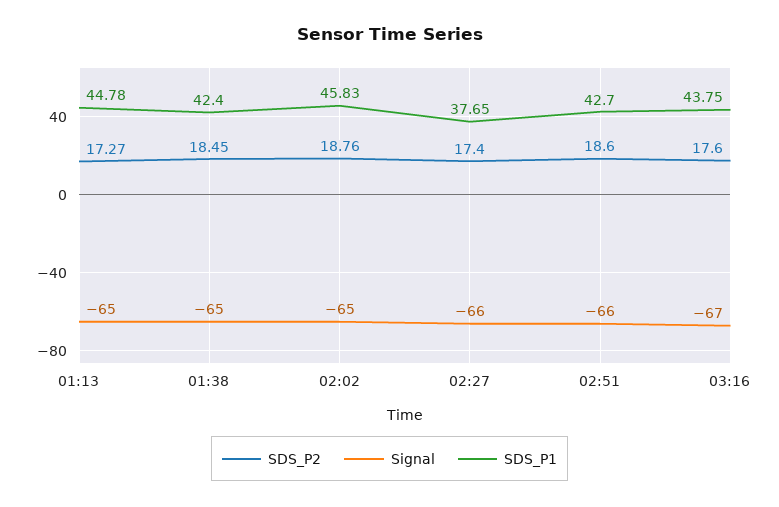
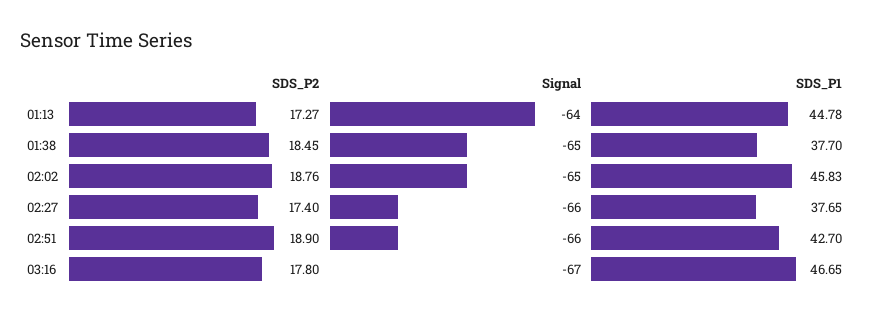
Signal, 01:13: -65 -> -64
SDS_P1, 01:38: 42.4 -> 37.7
SDS_P2, 02:51: 18.6 -> 18.9
SDS_P2, 03:16: 17.6 -> 17.8
SDS_P1, 03:16: 43.75 -> 46.65

